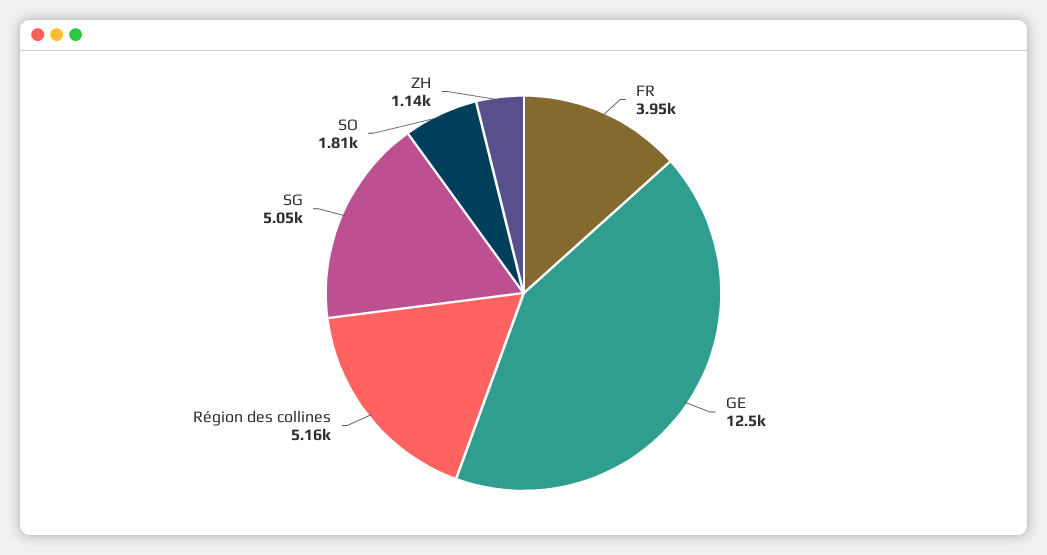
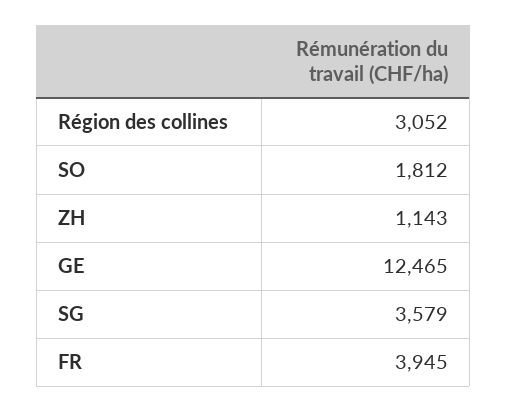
Région des collines: 5160 -> 3052
SG: 5050 -> 3579

